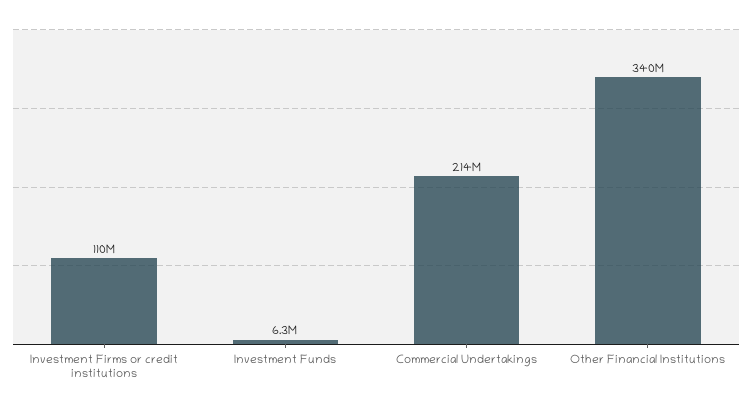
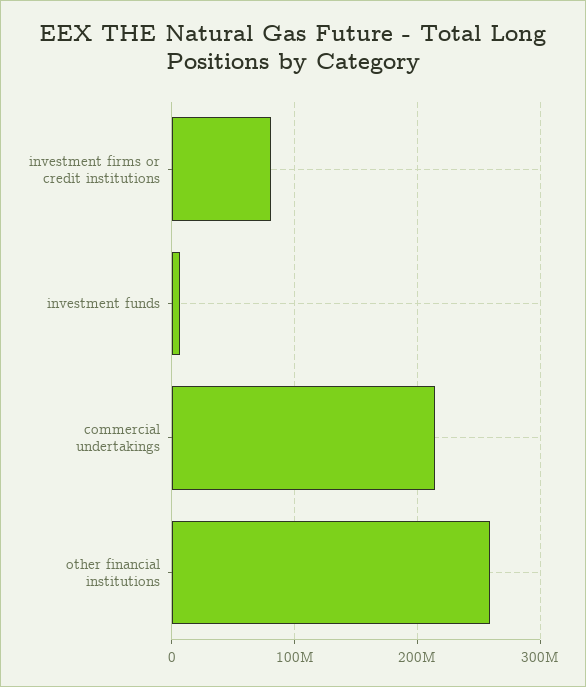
Investment Firms or credit institutions: 110000000 -> 80000000
Other Financial Institutions: 340000000 -> 260000000

